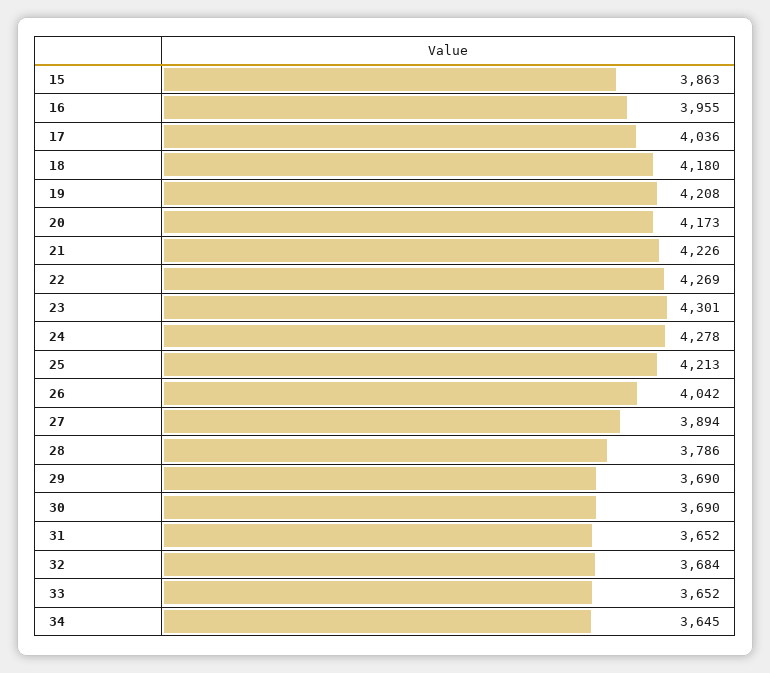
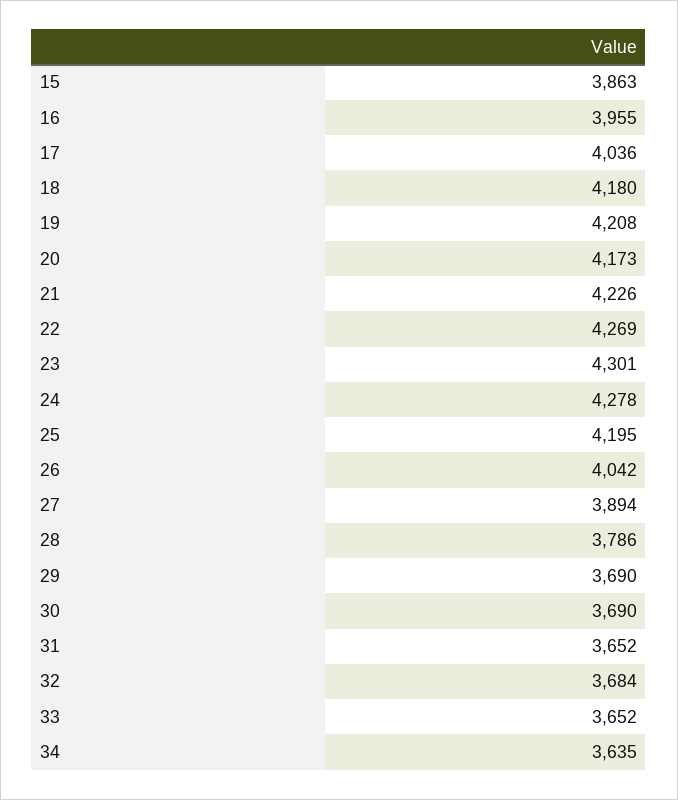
25: 4213 -> 4195
34: 3645 -> 3635

